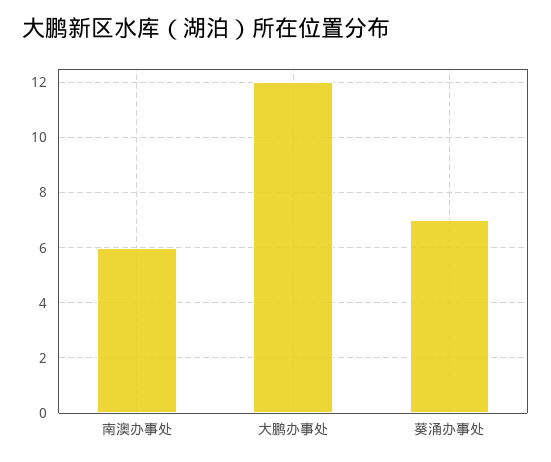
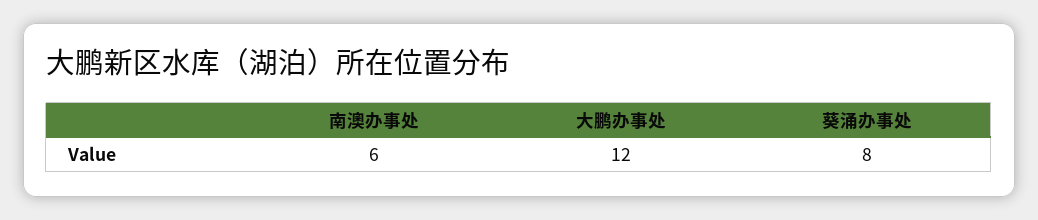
葵涌办事处: 7 -> 8

